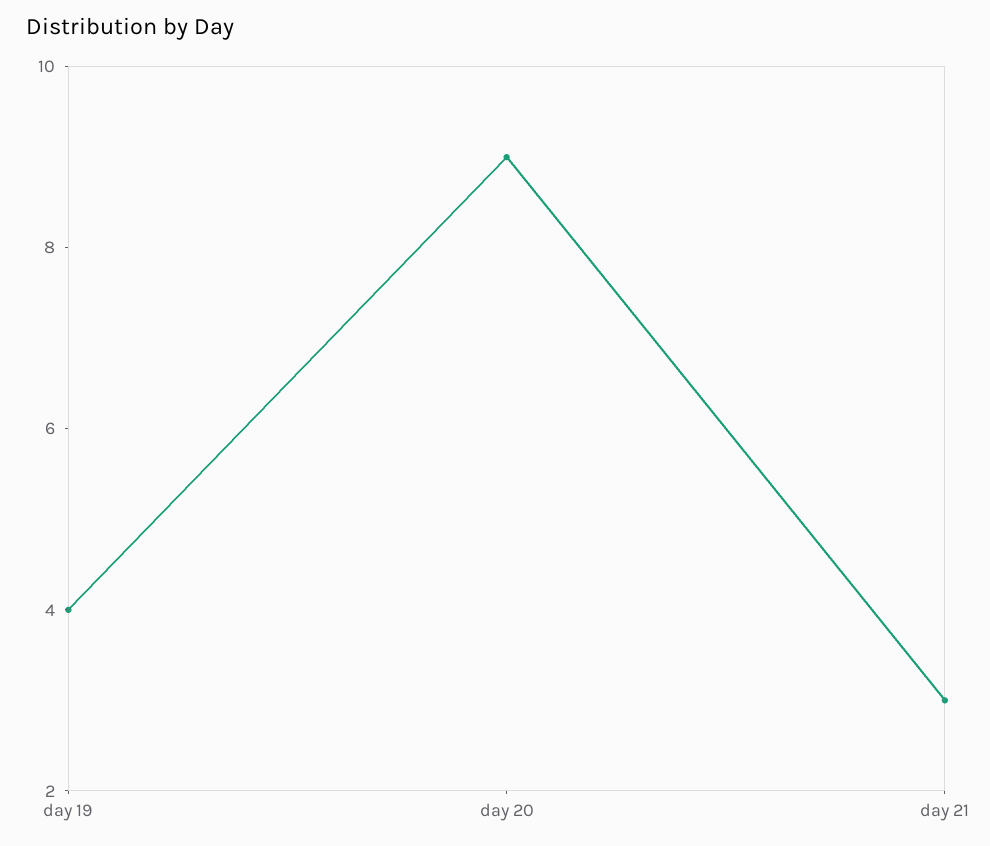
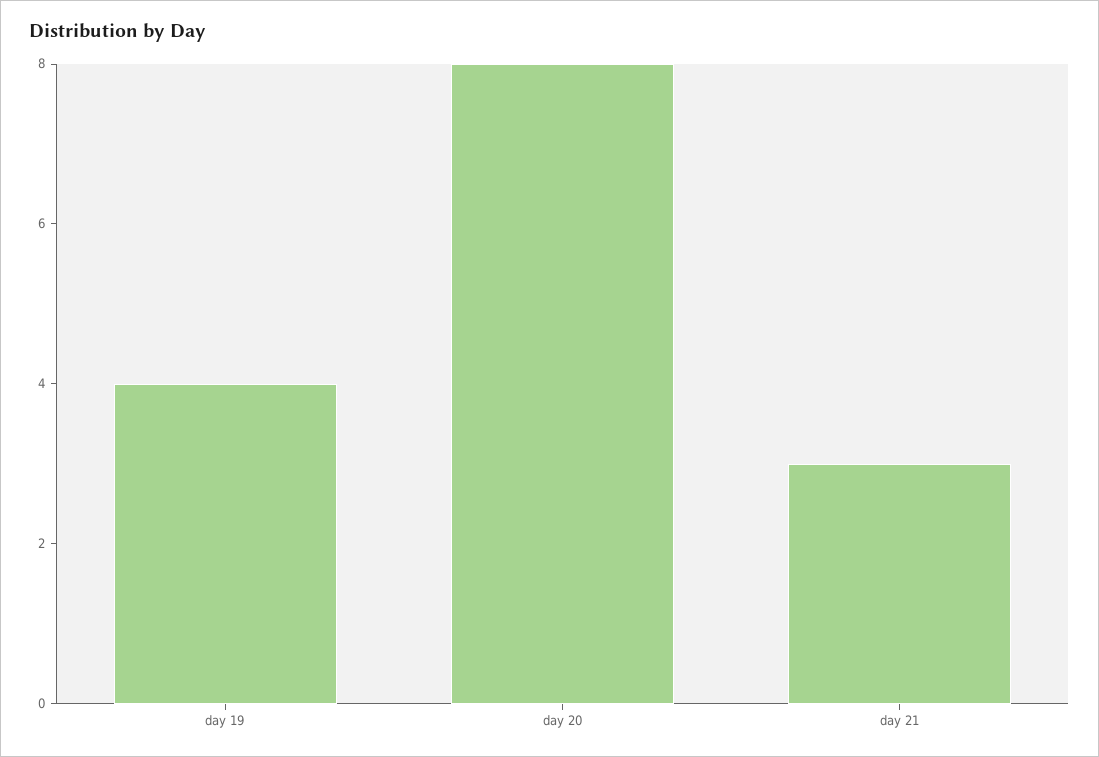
day 20: 9 -> 8

